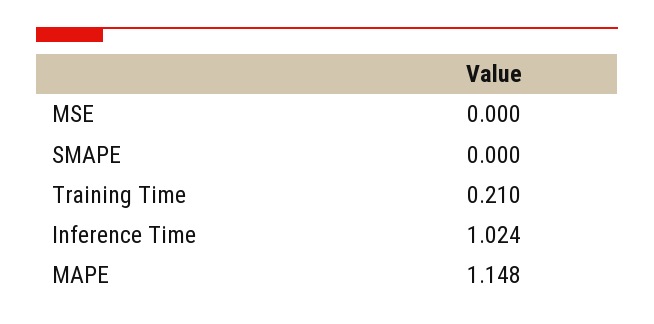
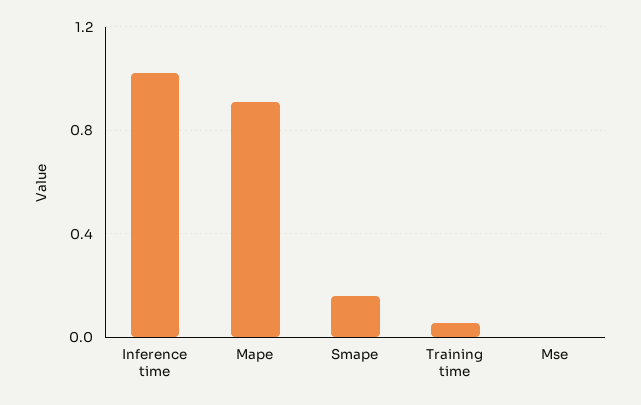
SMAPE: 0 -> 0.15
Training Time: 0.21 -> 0.05
MAPE: 1.148 -> 0.9

